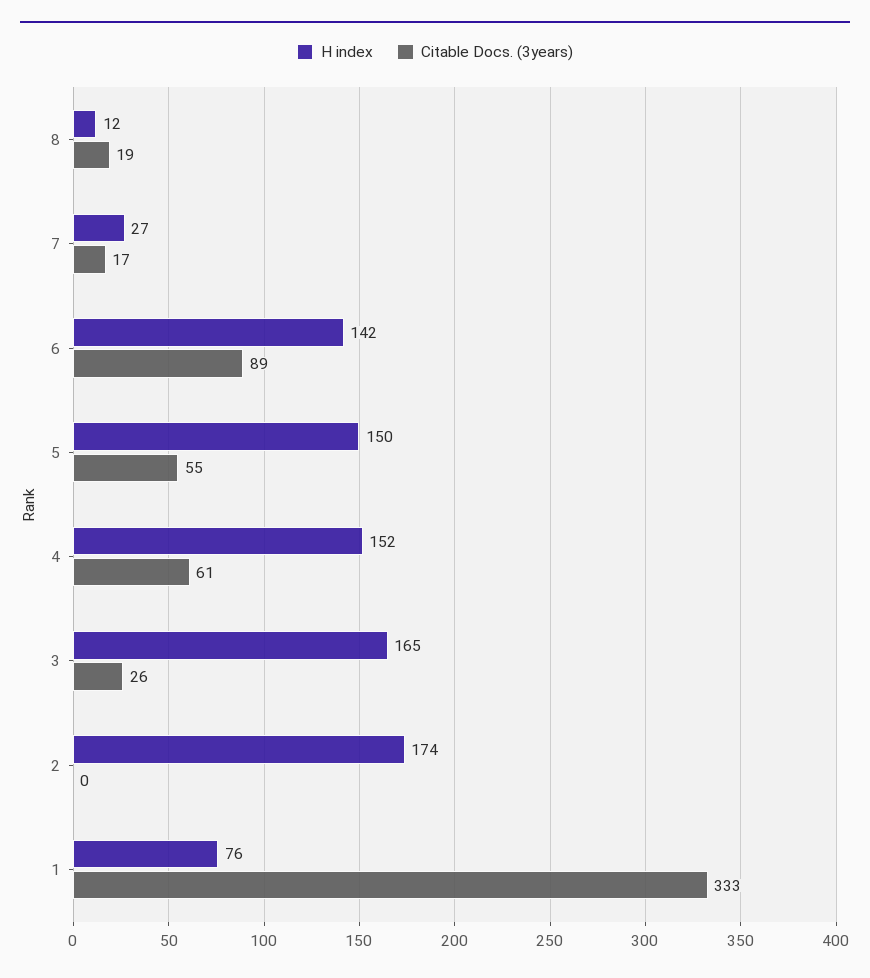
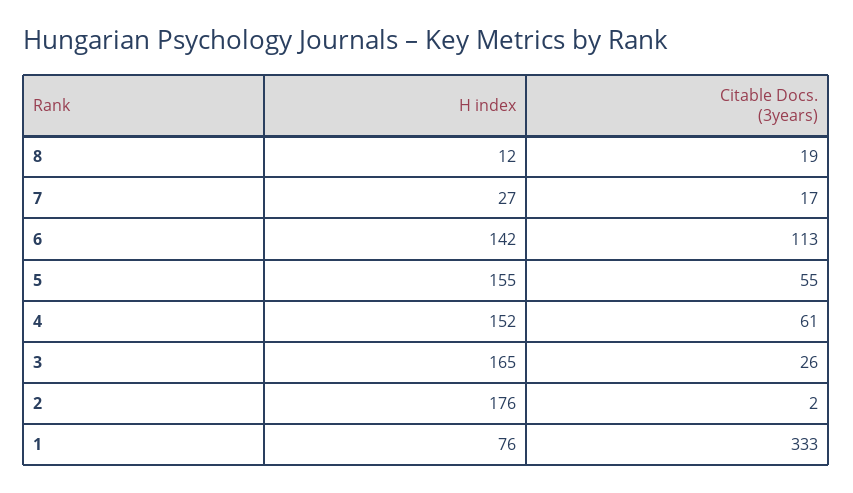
Citable Docs. (3years), 6: 89 -> 113
H index, 5: 150 -> 155
H index, 2: 174 -> 176
Citable Docs. (3years), 2: 0 -> 2

